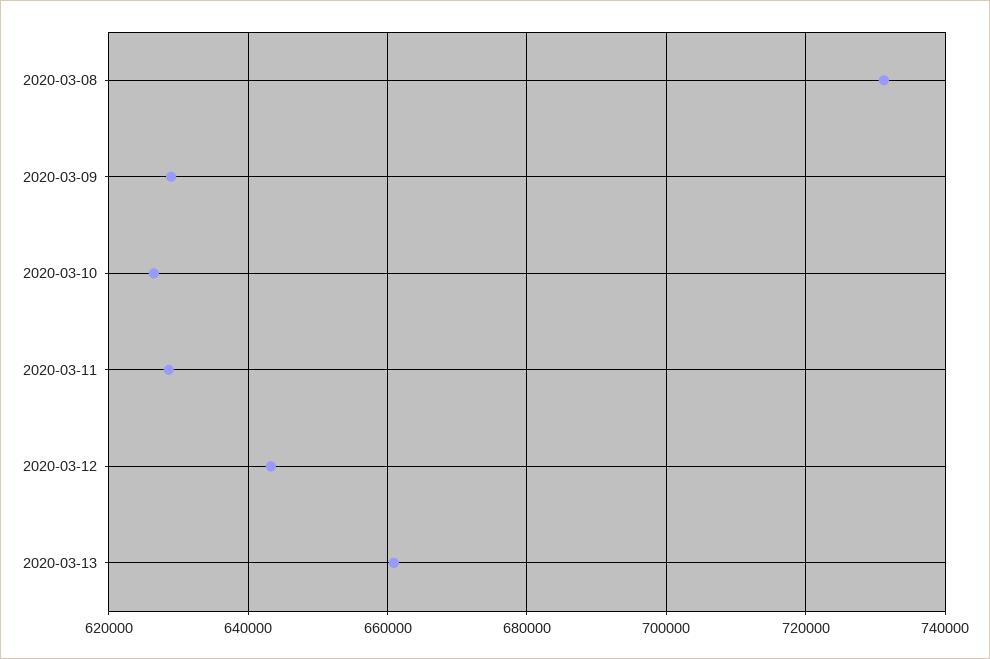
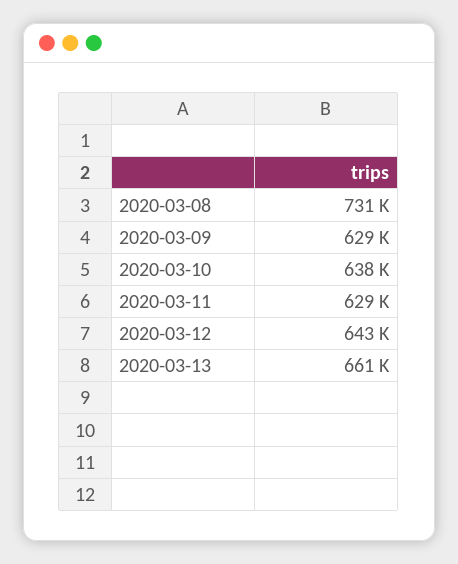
2020-03-10: 626000 -> 638000

